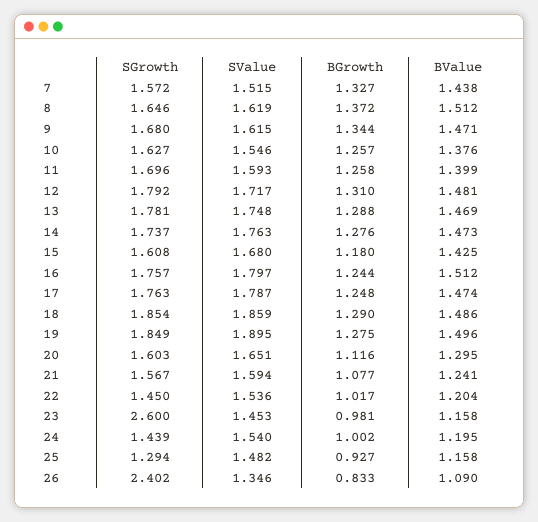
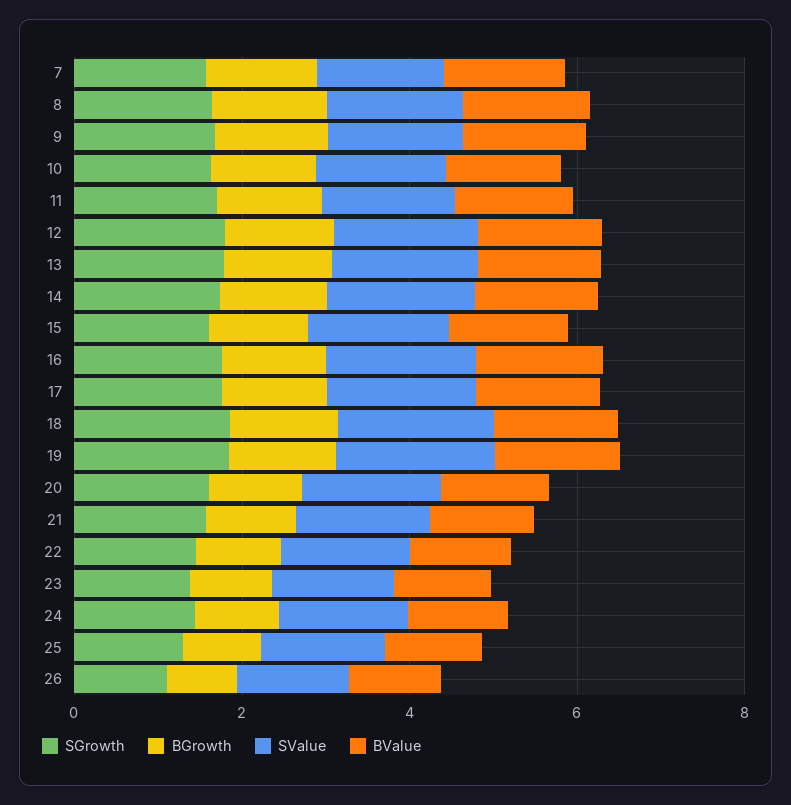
SGrowth, 23: 2.6 -> 1.5
SGrowth, 26: 2.402 -> 1

